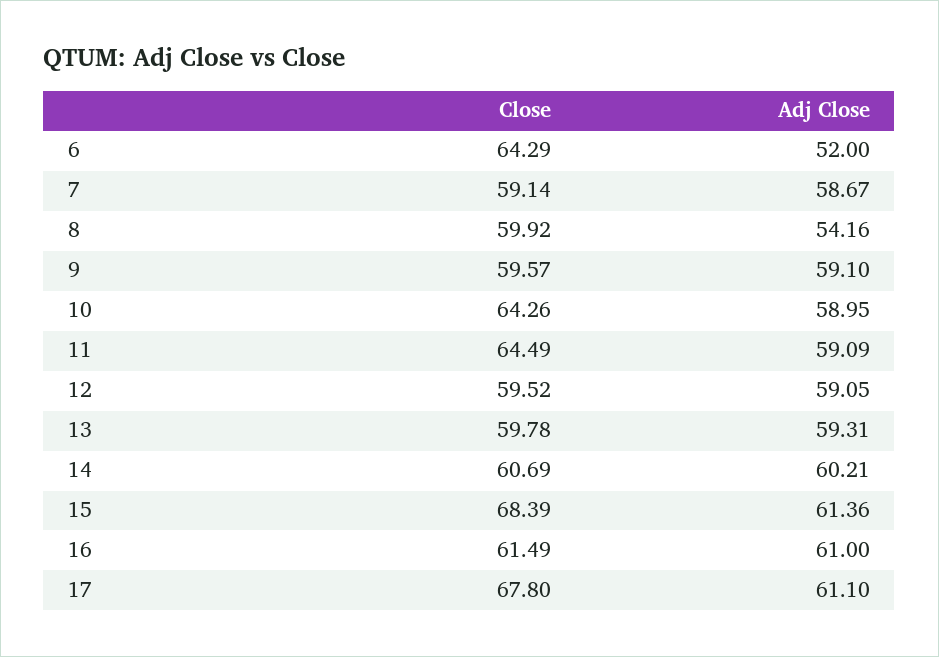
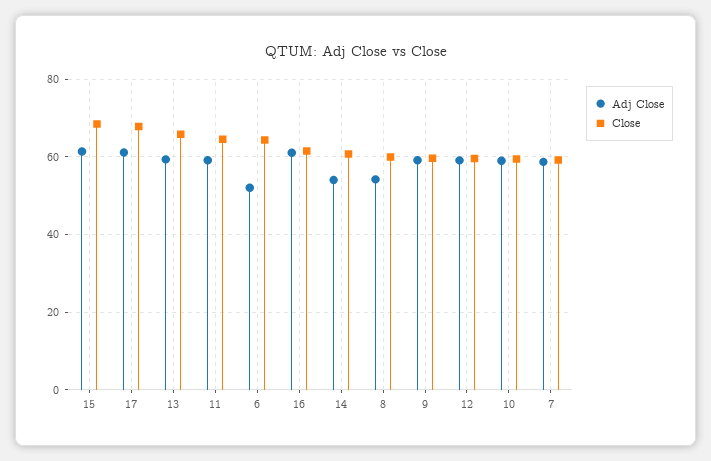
Close, 10: 64.26 -> 60
Close, 13: 59.78 -> 66
Adj Close, 14: 60.21 -> 54

